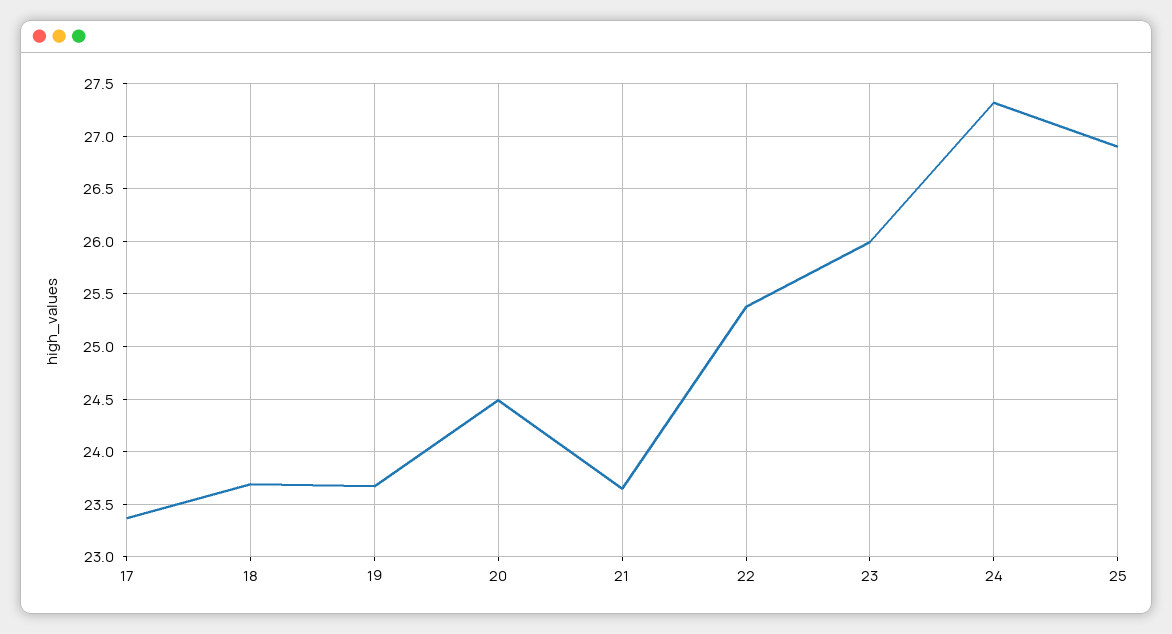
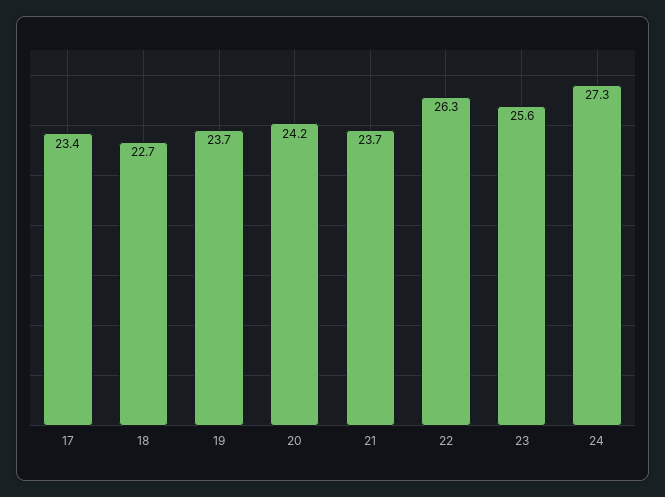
18: 23.7 -> 22.7
20: 24.5 -> 24.2
22: 25.4 -> 26.3
23: 26 -> 25.6
25: 26.9 -> none

